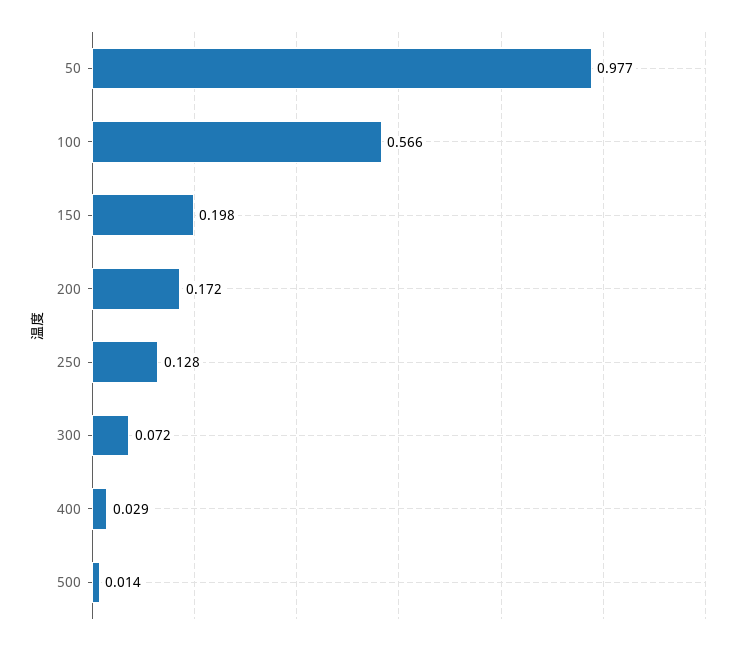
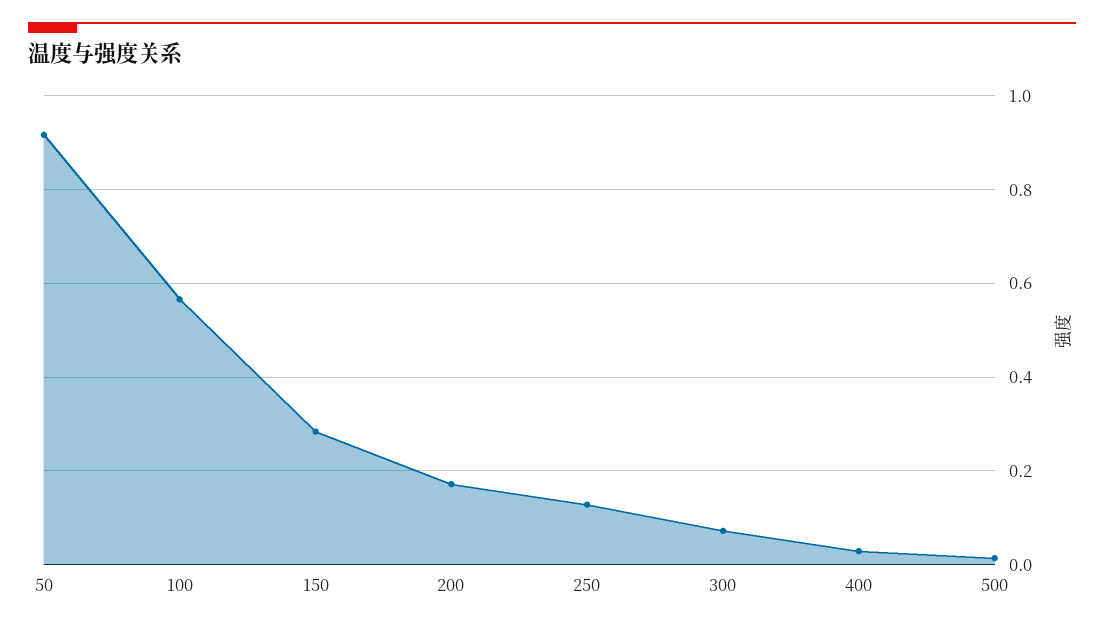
50: 0.977 -> 0.92
150: 0.198 -> 0.28

